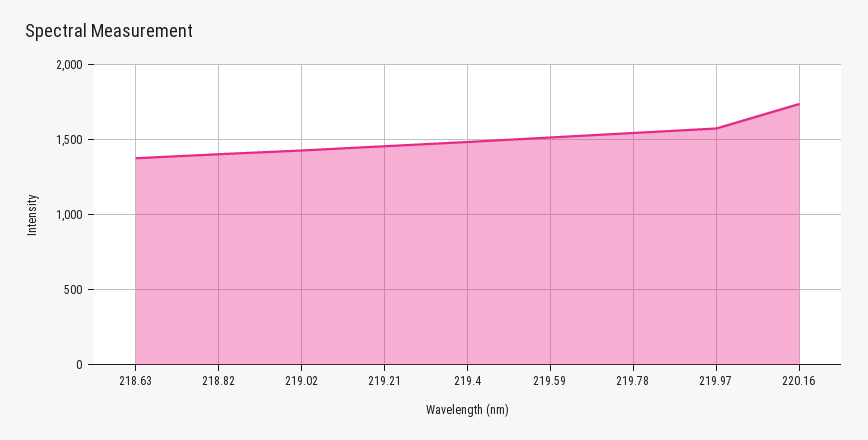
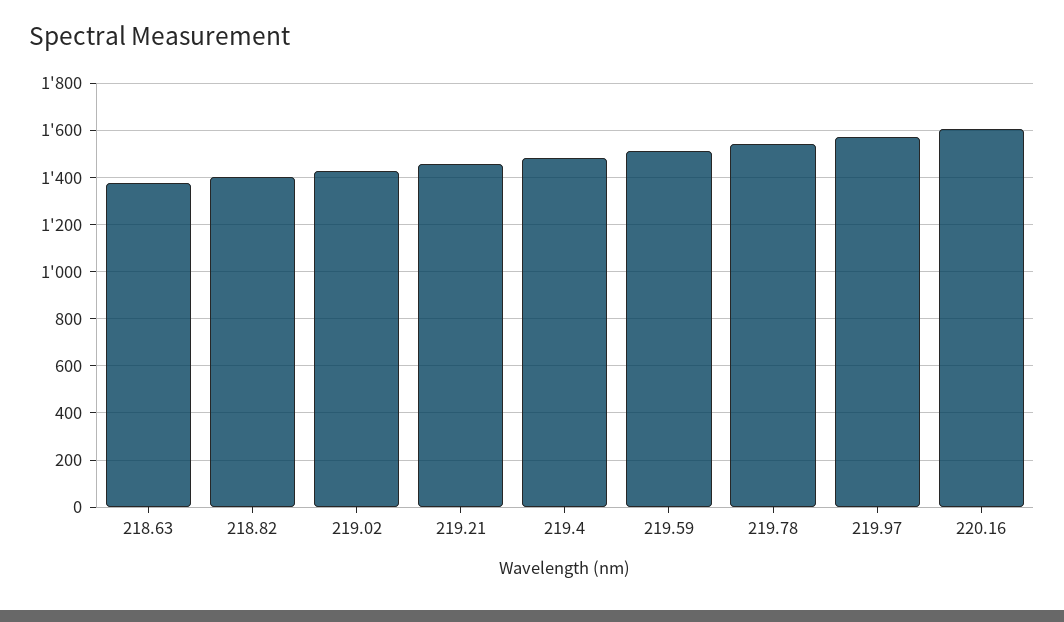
220.16: 1750 -> 1600

